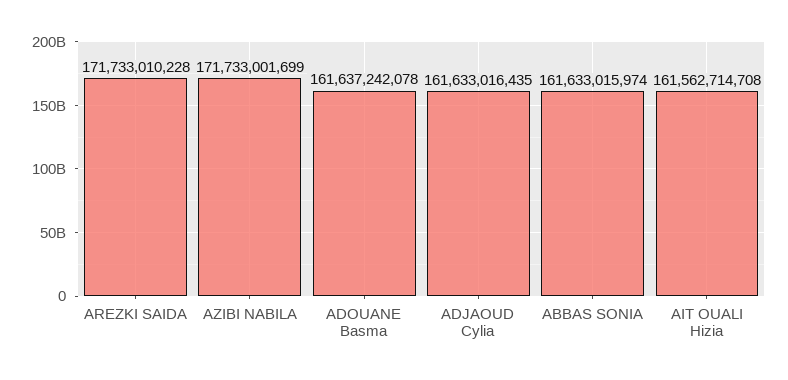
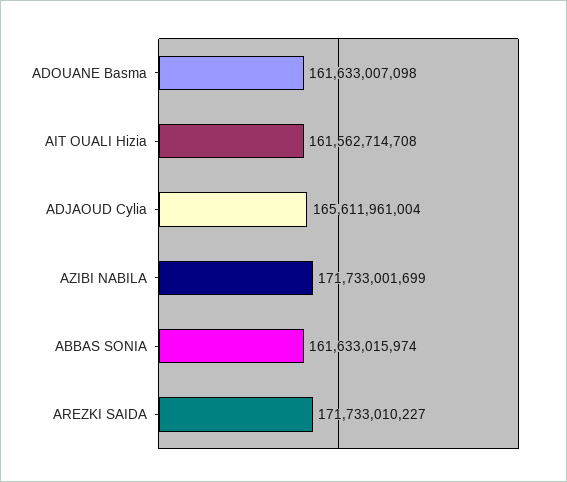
AREZKI SAIDA: 171733010228 -> 171733010227
ADOUANE Basma: 161637242078 -> 161633007098
ADJAOUD Cylia: 161633016435 -> 165611961004

